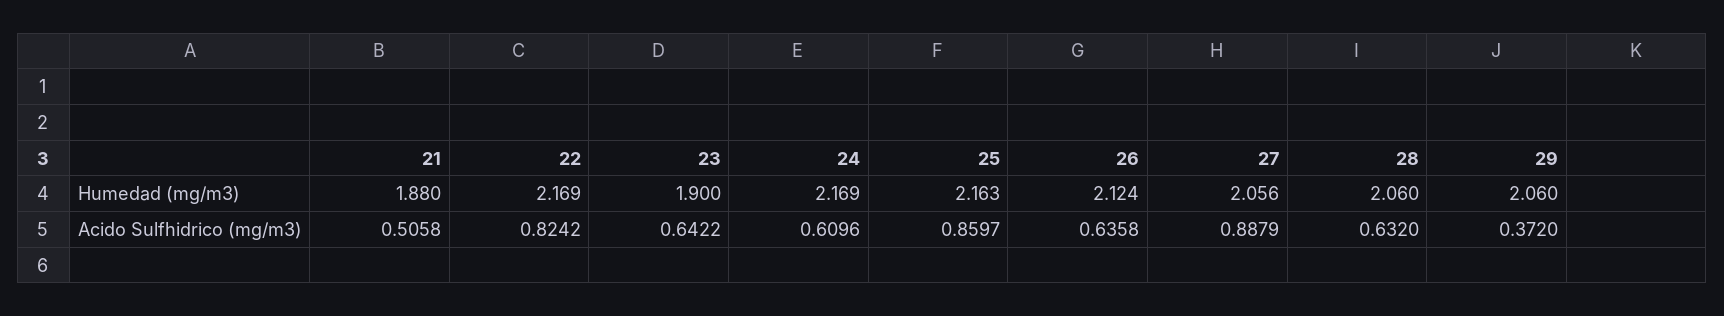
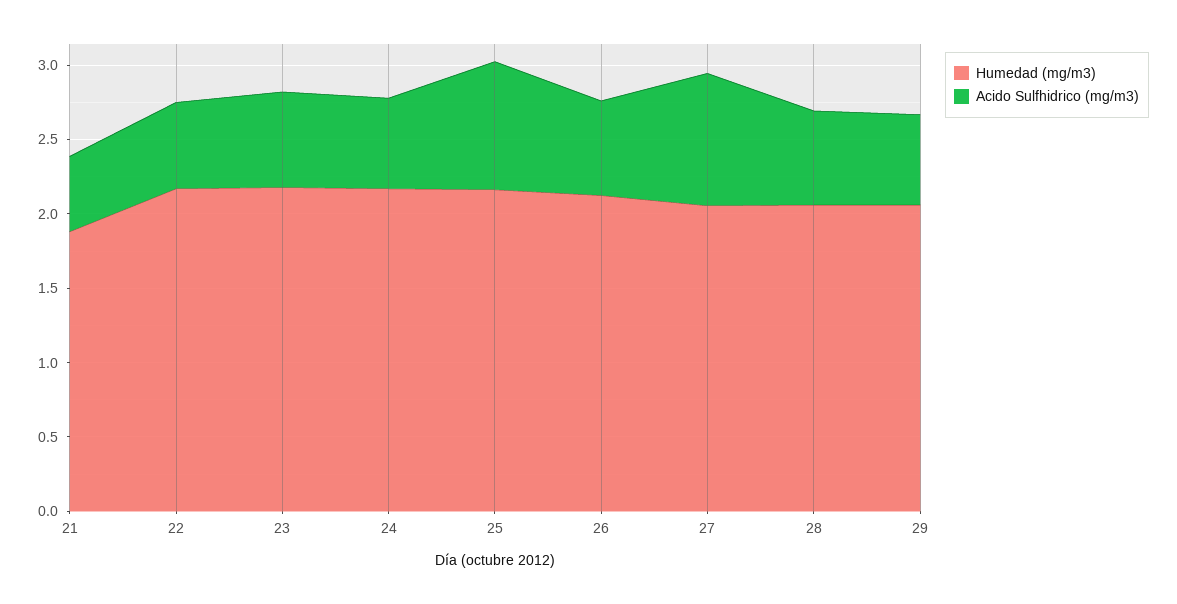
Humedad (mg/m3), 23: 1.9 -> 2.2
Acido Sulfhidrico (mg/m3), 22: 0.8242 -> 0.6
Acido Sulfhidrico (mg/m3), 29: 0.372 -> 0.6

